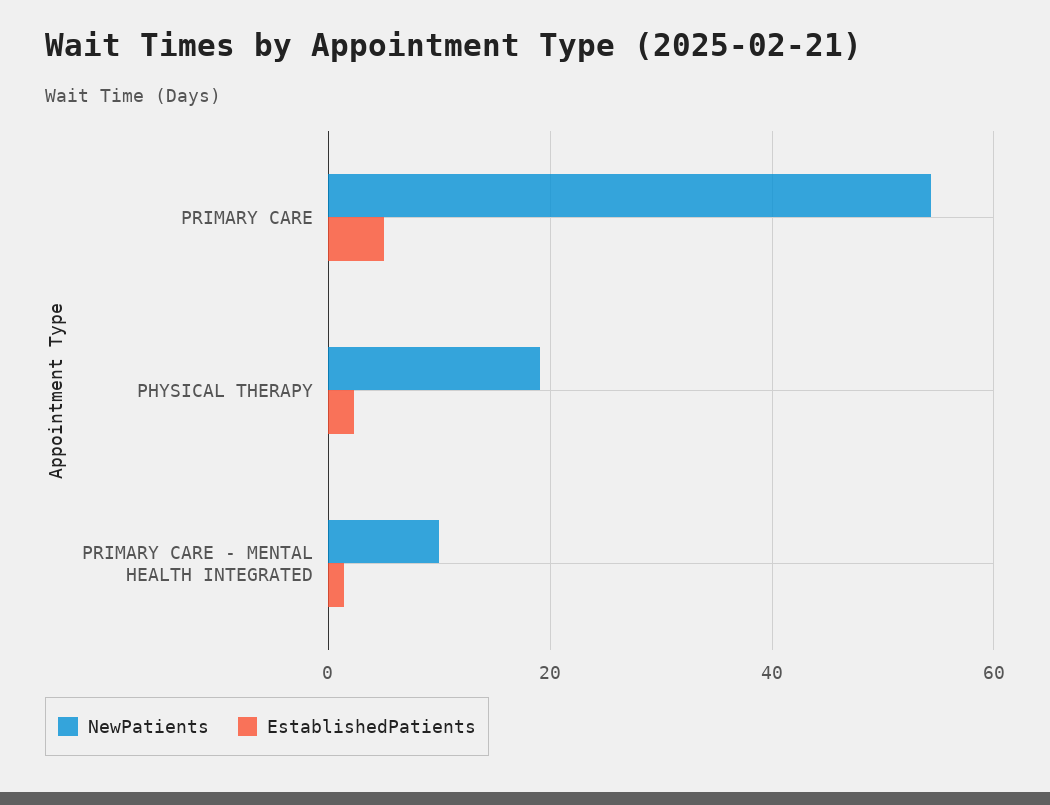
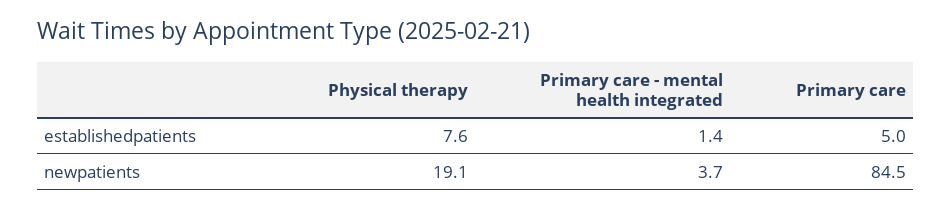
NewPatients, PRIMARY CARE: 54 -> 84.5
EstablishedPatients, PHYSICAL THERAPY: 2 -> 7.6
NewPatients, PRIMARY CARE - MENTAL HEALTH INTEGRATED: 10 -> 3.7

